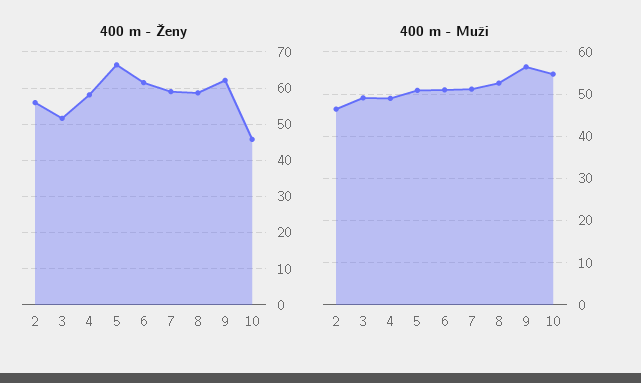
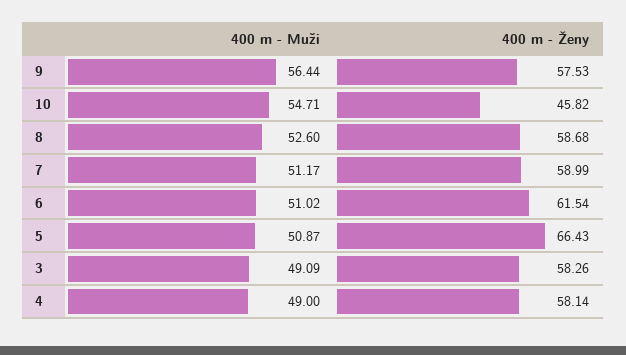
400 m - Ženy, 2: 56 -> none
400 m - Ženy, 3: 52 -> 58.26
400 m - Ženy, 9: 62 -> 57.53
400 m - Muži, 2: 46 -> none

